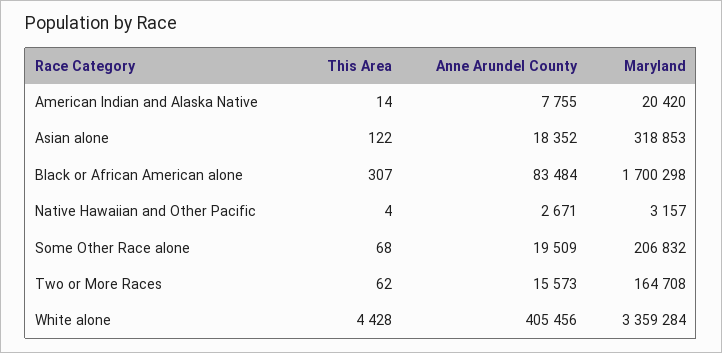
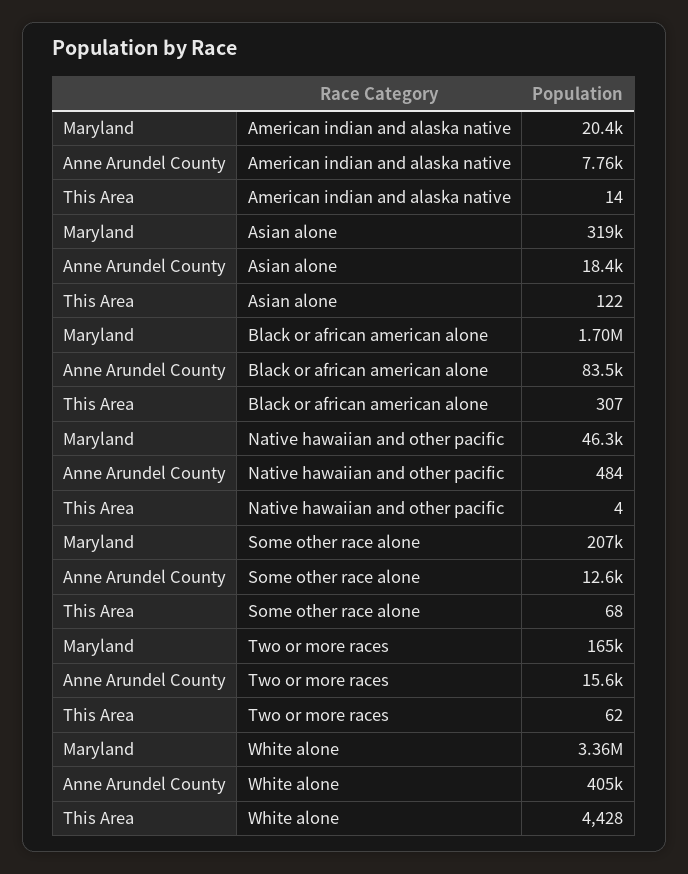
Anne Arundel County, Native Hawaiian and Other Pacific: 2671 -> 484
Maryland, Native Hawaiian and Other Pacific: 3157 -> 46300
Anne Arundel County, Some Other Race alone: 19509 -> 12600

